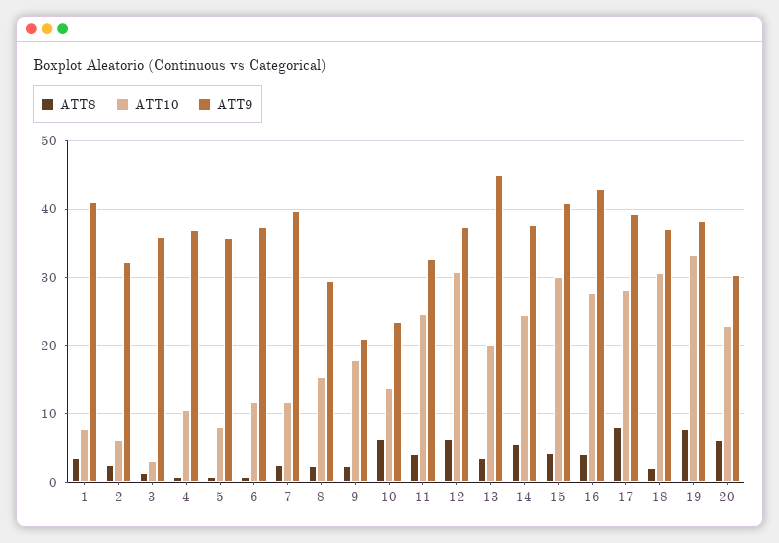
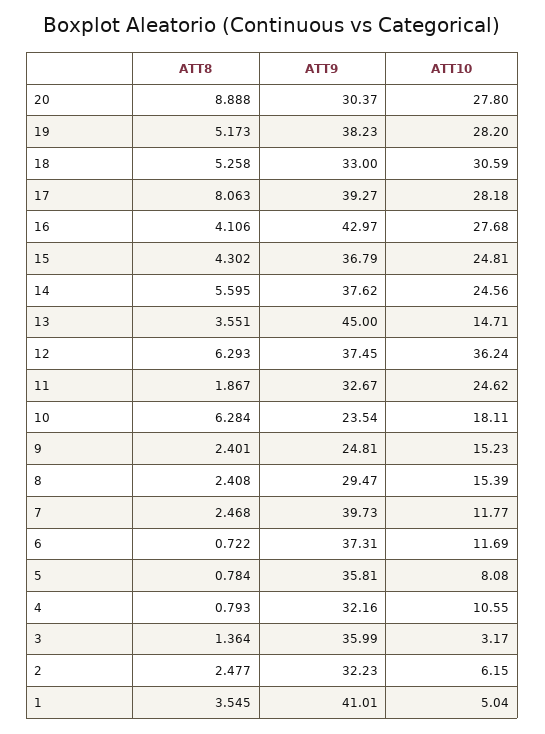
ATT10, 1: 8 -> 5.04
ATT9, 4: 37 -> 32.16
ATT10, 9: 18 -> 15.23
ATT9, 9: 21 -> 24.81
ATT10, 10: 14 -> 18.11
ATT8, 11: 4 -> 1.867
ATT10, 12: 31 -> 36.24
ATT10, 13: 20 -> 14.71
ATT10, 15: 30 -> 24.81
ATT9, 15: 41 -> 36.79
ATT8, 18: 2 -> 5.258
ATT9, 18: 37 -> 33
ATT8, 19: 8 -> 5.173
ATT10, 19: 33 -> 28.2
ATT8, 20: 6 -> 8.888
ATT10, 20: 23 -> 27.8

